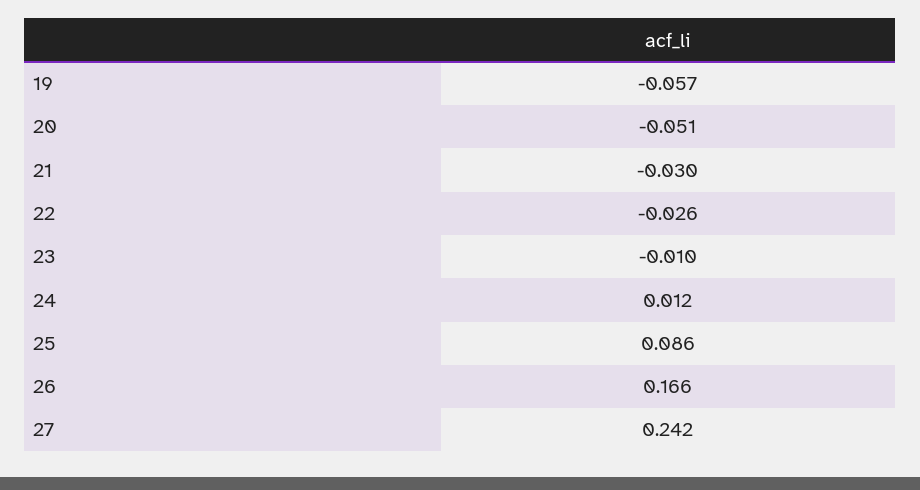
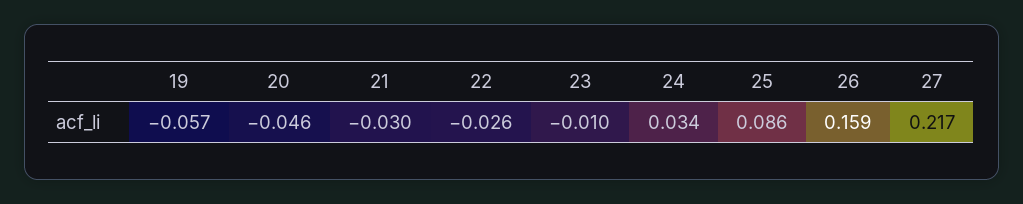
20: -0.051 -> -0.046
24: 0.012 -> 0.034
26: 0.166 -> 0.159
27: 0.242 -> 0.217

